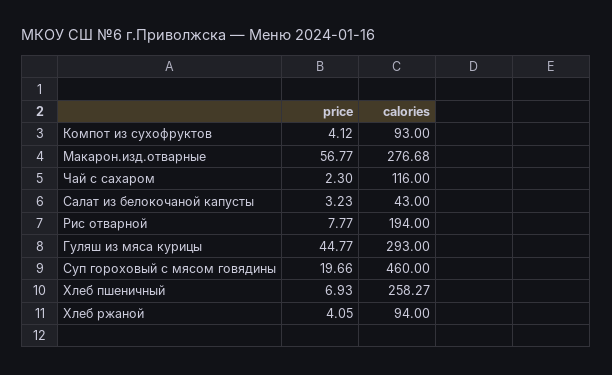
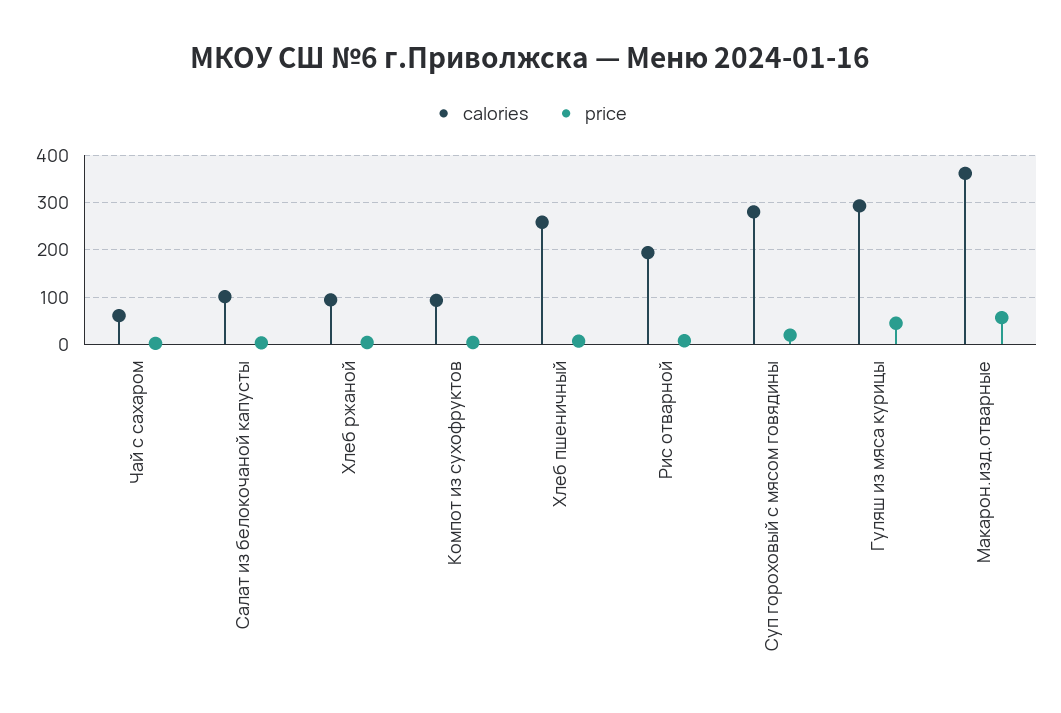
calories, Макарон.изд.отварные: 276.68 -> 360
calories, Чай с сахаром: 116 -> 60
calories, Салат из белокочаной капусты: 43 -> 100
calories, Суп гороховый с мясом говядины: 460 -> 280

